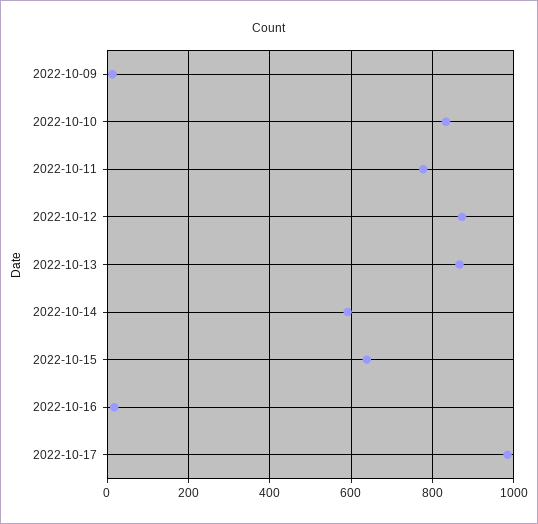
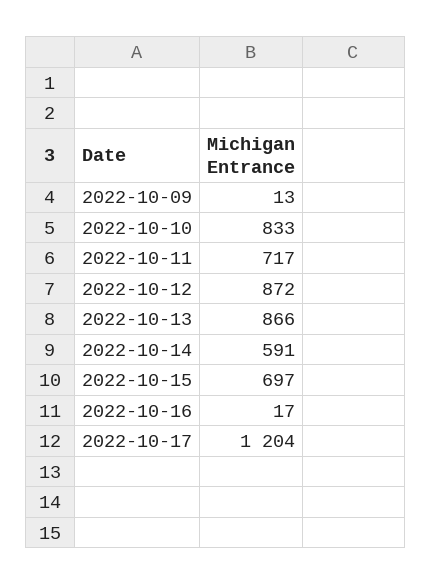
2022-10-11: 780 -> 717
2022-10-15: 640 -> 697
2022-10-17: 980 -> 1204

